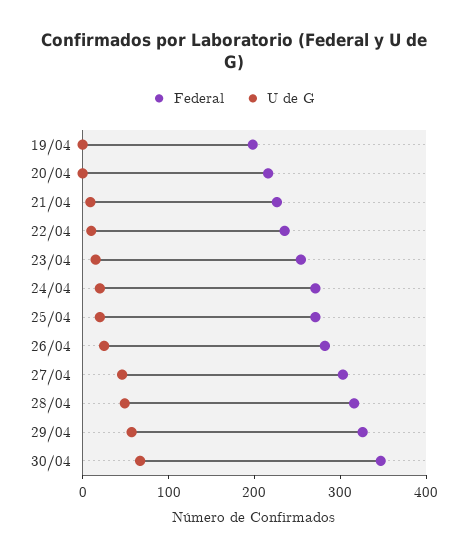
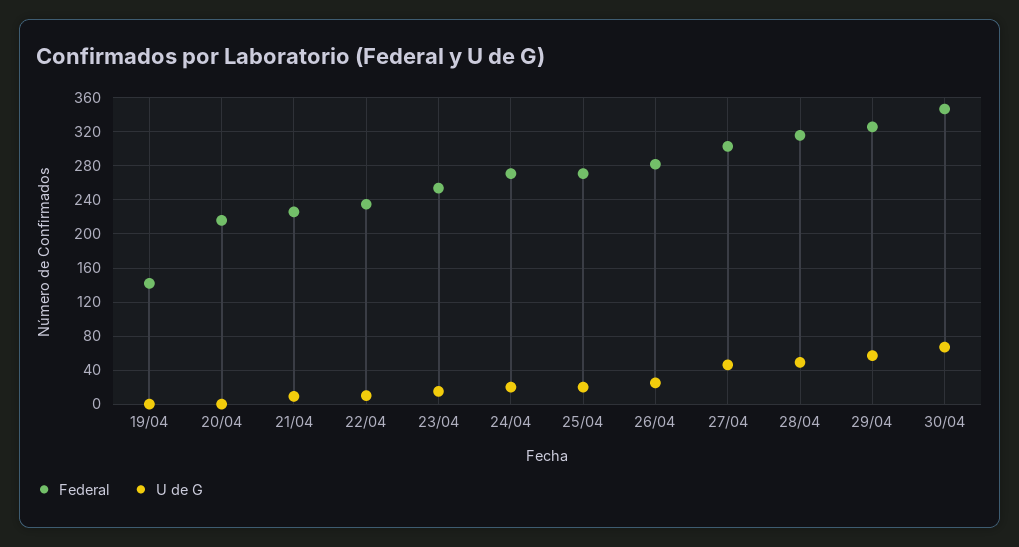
Federal, 19/04: 200 -> 140

